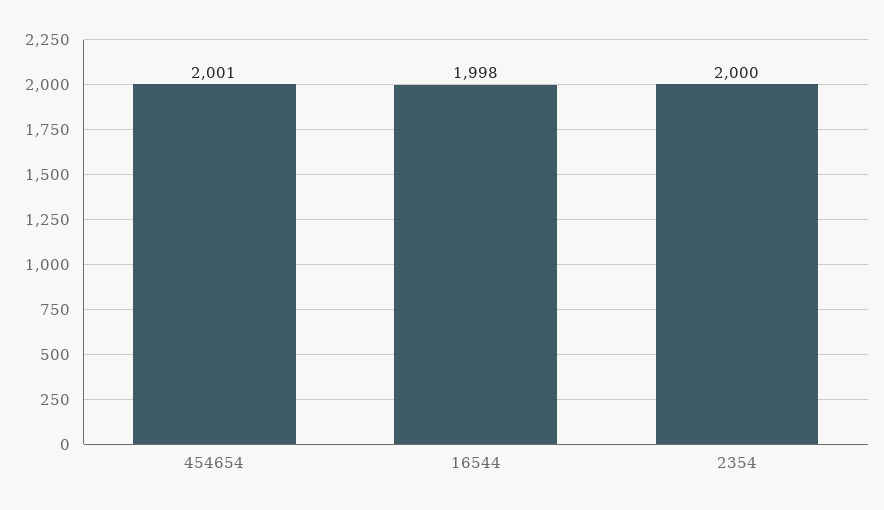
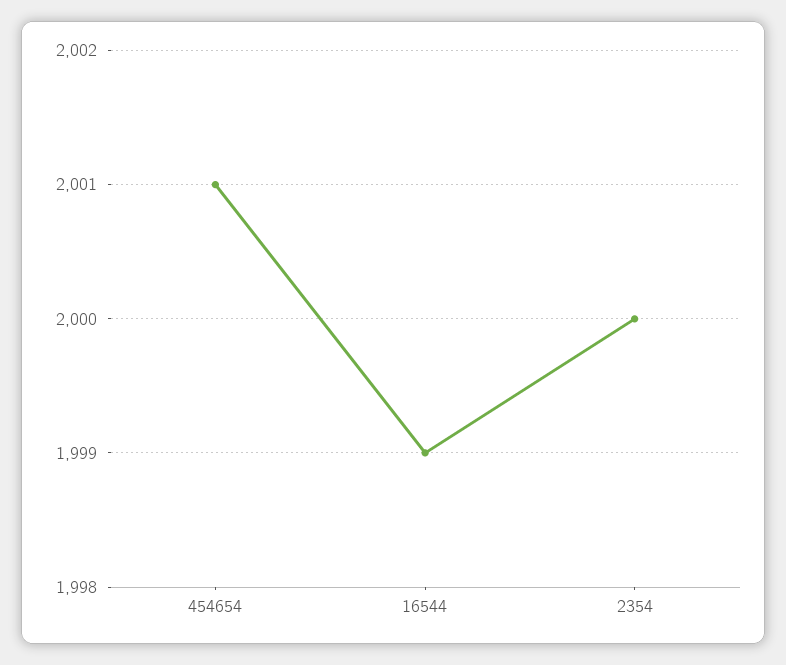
16544: 1998 -> 1999

